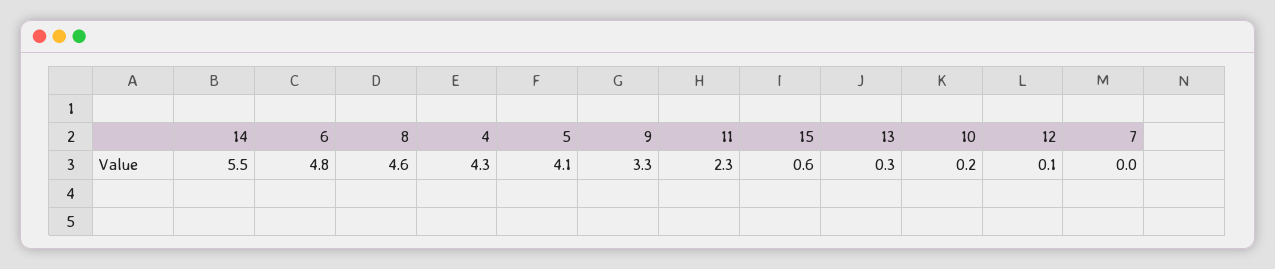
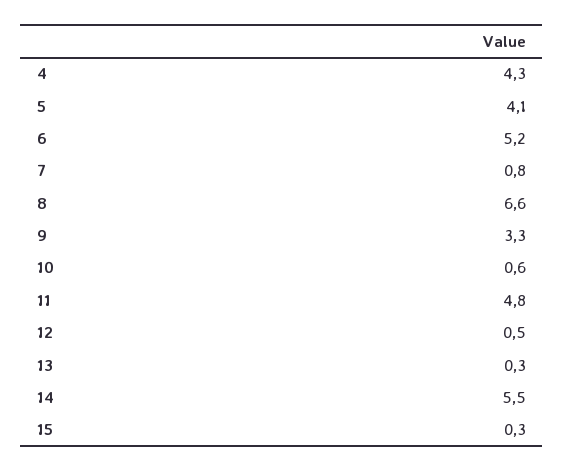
6: 4.8 -> 5.2
8: 4.6 -> 6.6
11: 2.3 -> 4.8
15: 0.6 -> 0.3
10: 0.2 -> 0.6
12: 0.1 -> 0.5
7: 0 -> 0.8

